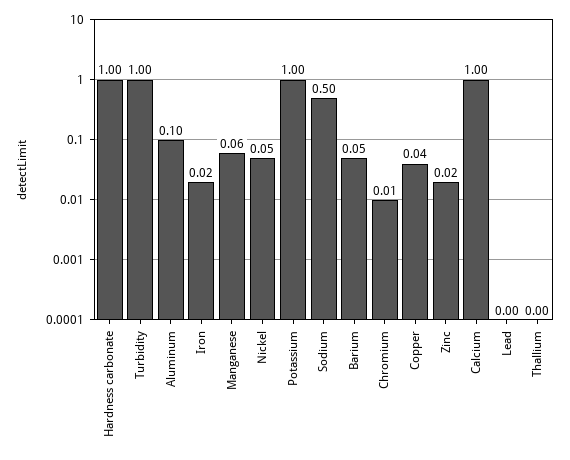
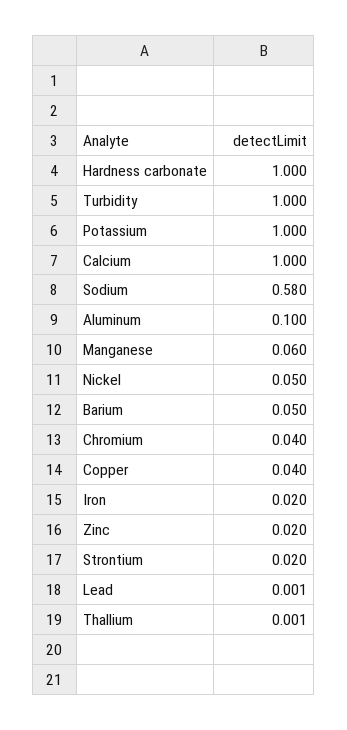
Sodium: 0.5 -> 0.58
Chromium: 0.01 -> 0.04
Strontium: none -> 0.02

